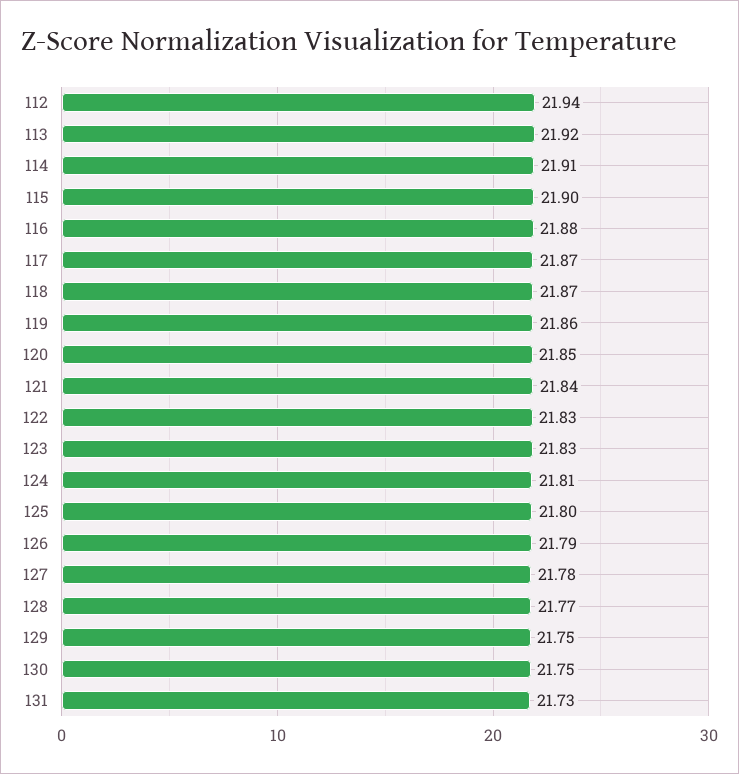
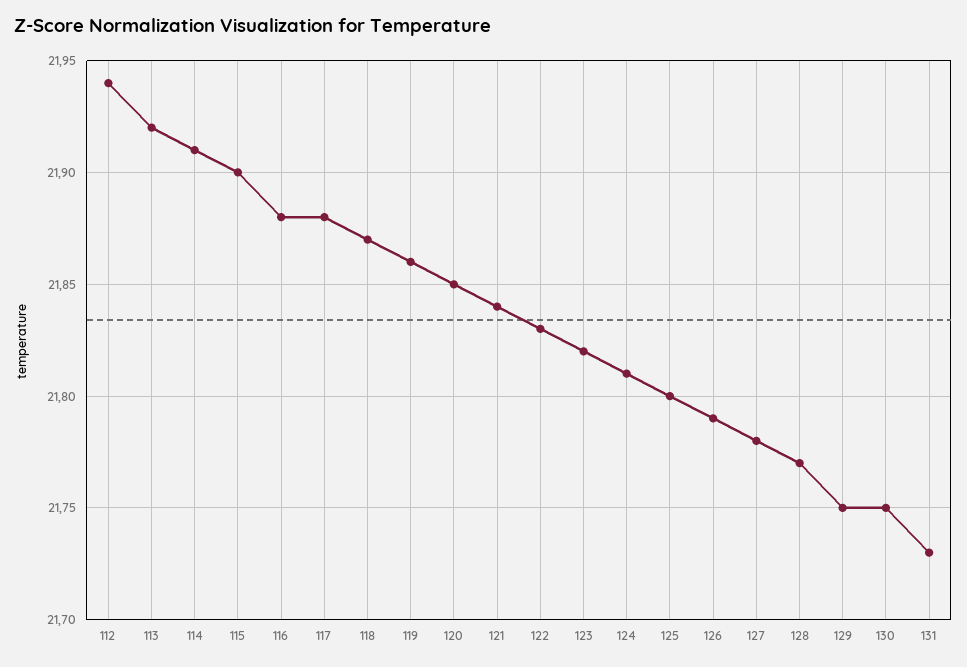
117: 21.87 -> 21.88
123: 21.83 -> 21.82

